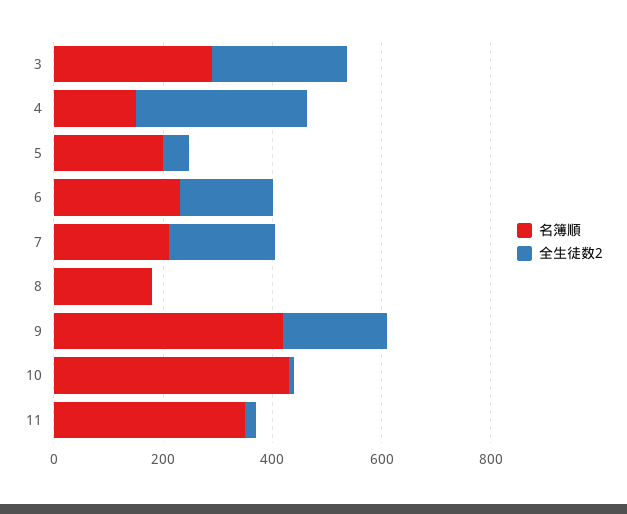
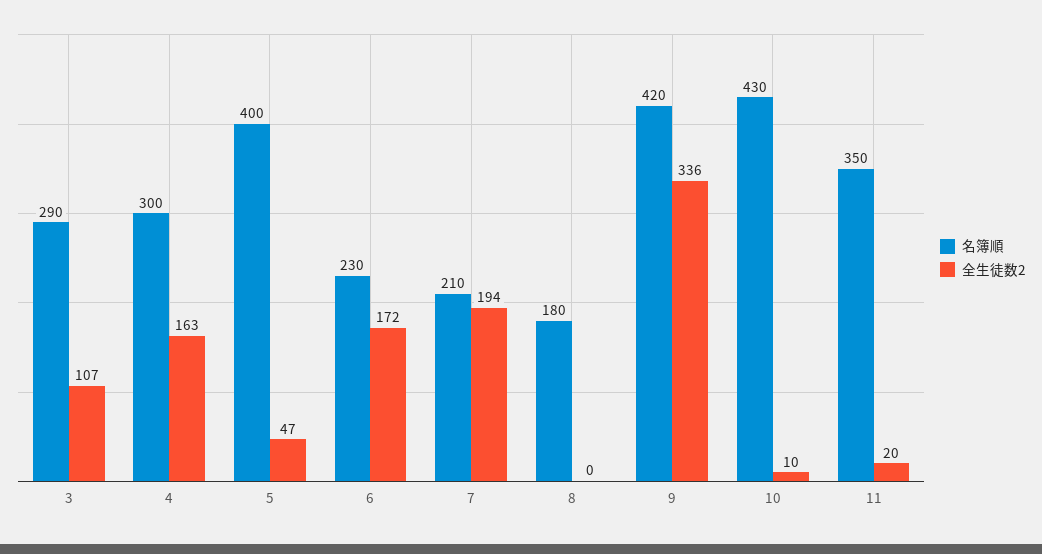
全生徒数2, 3: 250 -> 107
名簿順, 4: 150 -> 300
全生徒数2, 4: 300 -> 163
名簿順, 5: 200 -> 400
全生徒数2, 9: 200 -> 336

